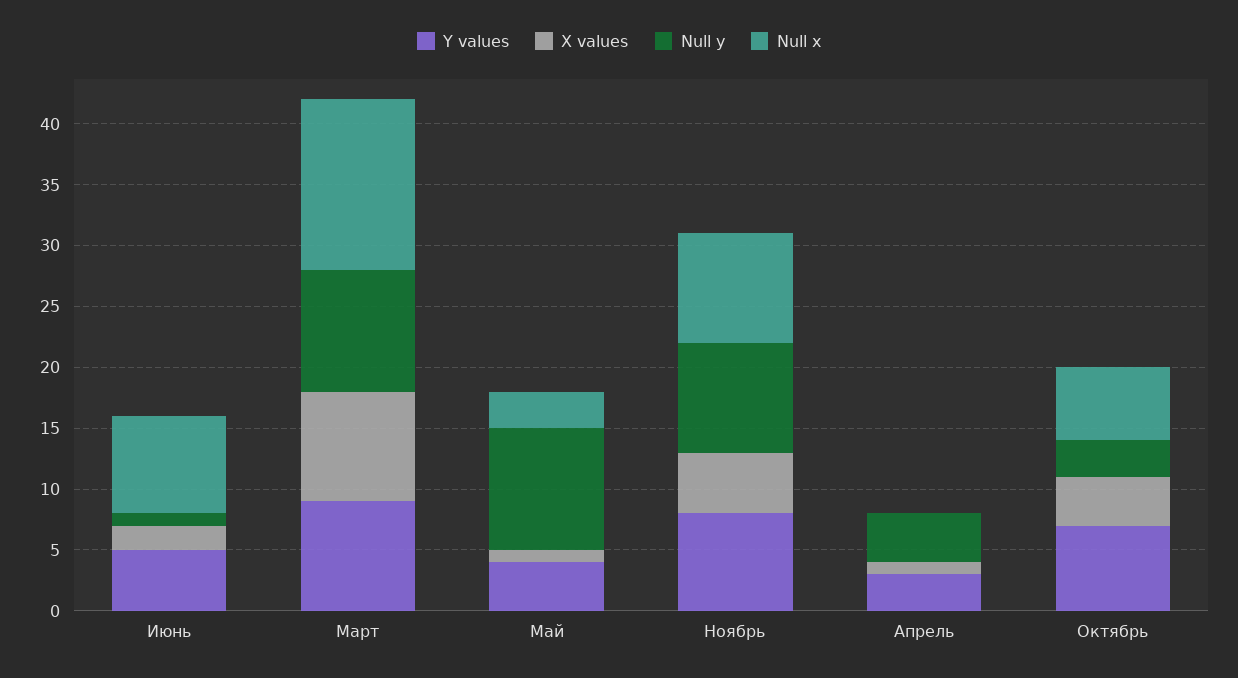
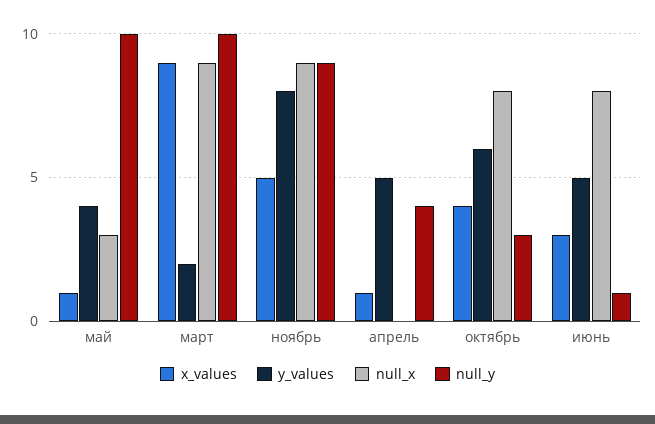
X values, Июнь: 2 -> 3
Y values, Март: 9 -> 2
Null x, Март: 14 -> 9
Y values, Апрель: 3 -> 5
Y values, Октябрь: 7 -> 6
Null x, Октябрь: 6 -> 8

